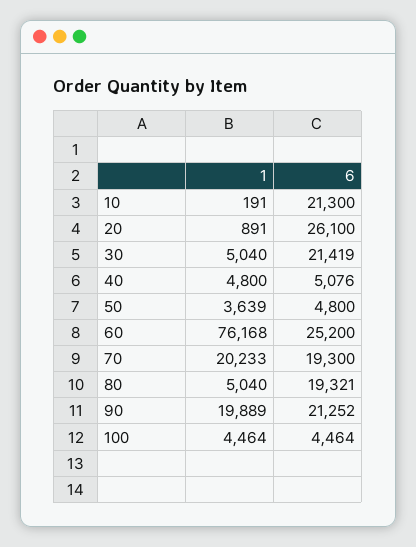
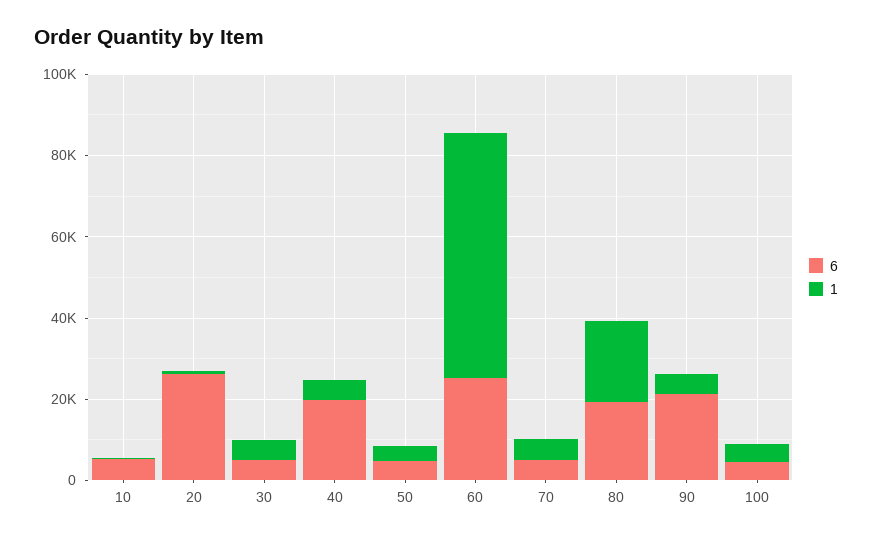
6, 10: 21300 -> 5000
6, 30: 21419 -> 5000
6, 40: 5076 -> 20000
1, 60: 76168 -> 60000
1, 70: 20233 -> 5000
6, 70: 19300 -> 5000
1, 80: 5040 -> 20000
1, 90: 19889 -> 5000

